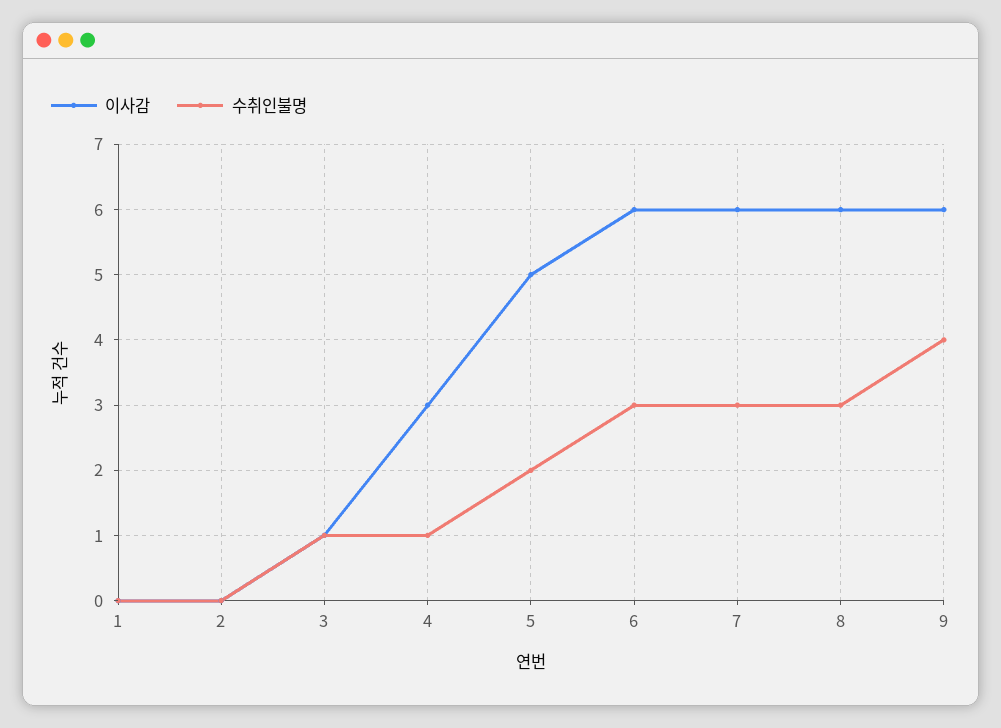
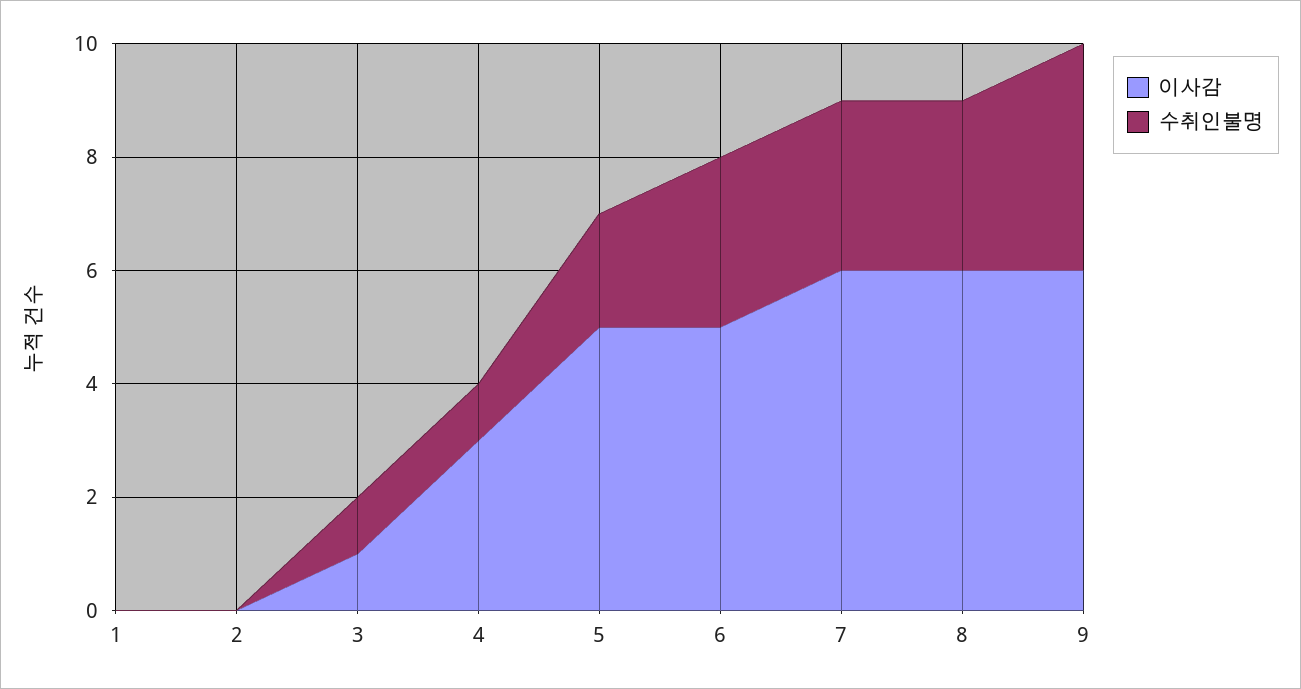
이사감, 6: 6 -> 5

